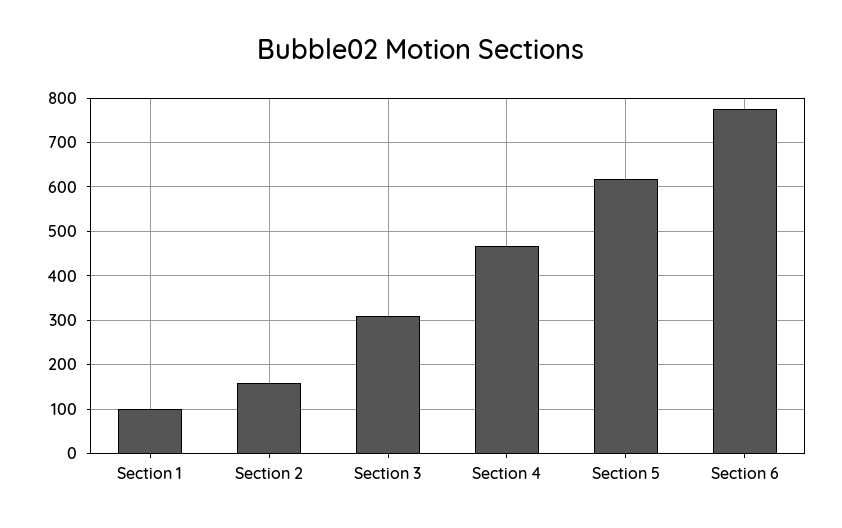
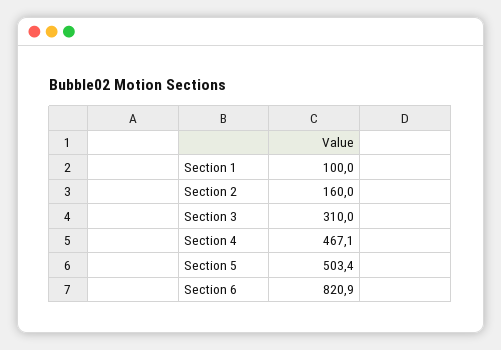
Section 5: 620 -> 503.4
Section 6: 780 -> 820.9

